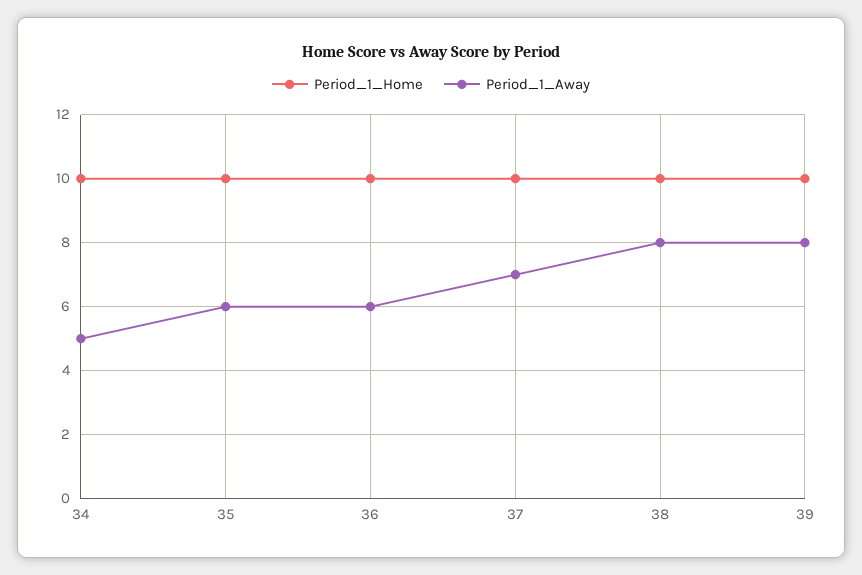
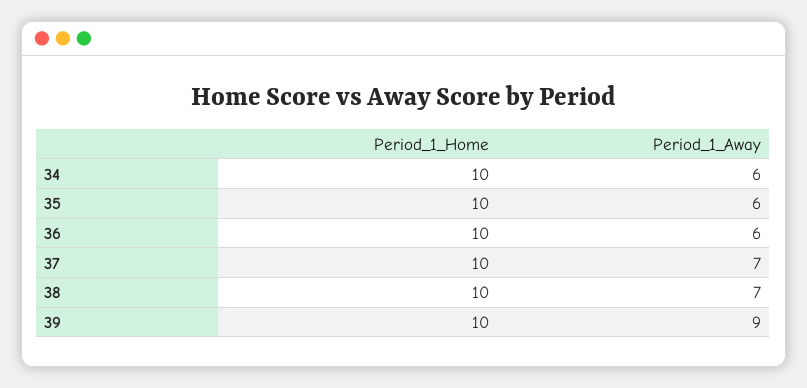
Period_1_Away, 34: 5 -> 6
Period_1_Away, 38: 8 -> 7
Period_1_Away, 39: 8 -> 9

